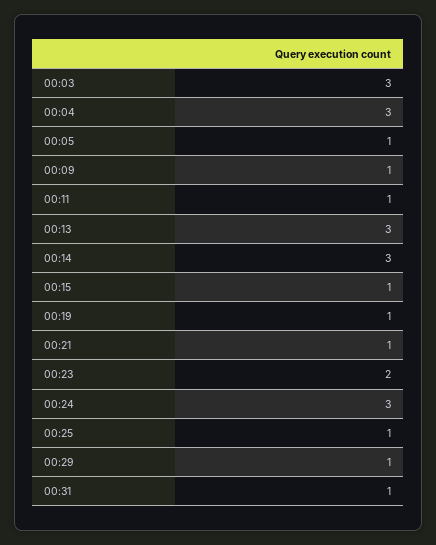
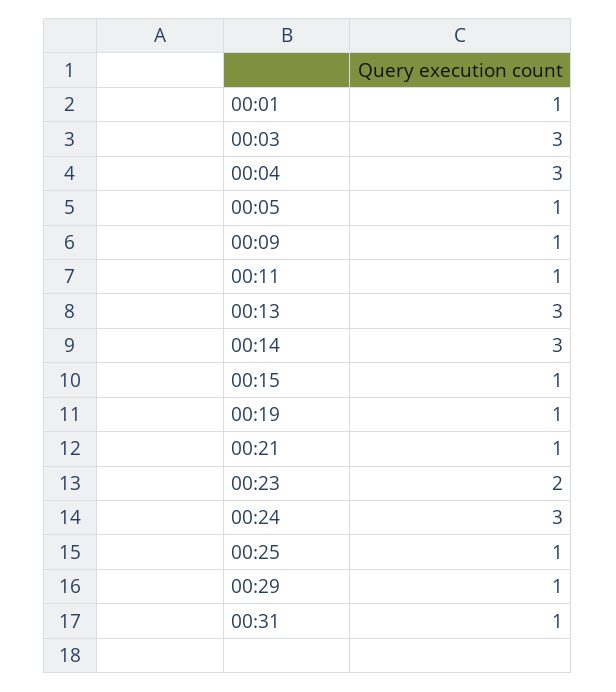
00:01: none -> 1

